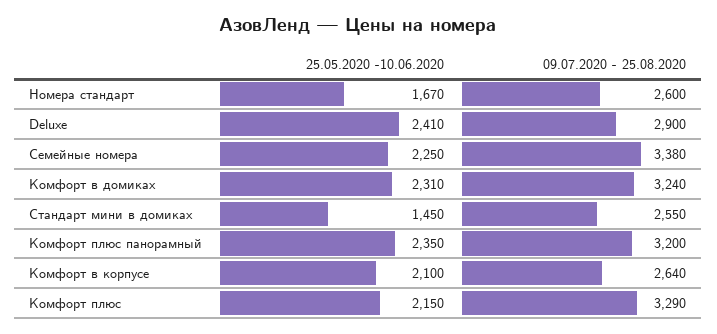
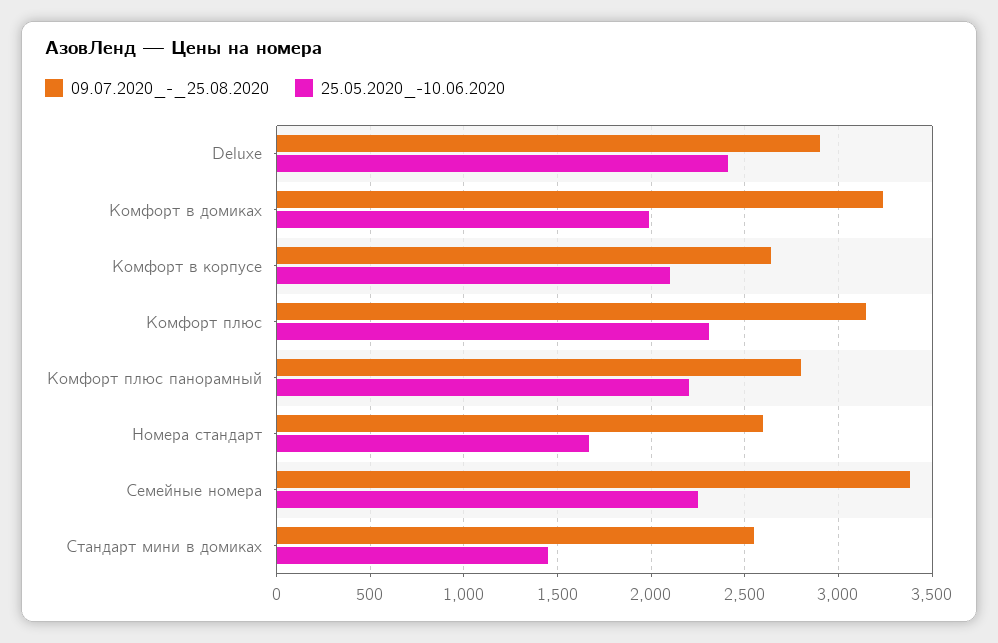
25.05.2020 -10.06.2020, Комфорт в домиках: 2310 -> 2000
25.05.2020 -10.06.2020, Комфорт плюс панорамный: 2350 -> 2200
09.07.2020 - 25.08.2020, Комфорт плюс панорамный: 3200 -> 2800
25.05.2020 -10.06.2020, Комфорт плюс: 2150 -> 2300
09.07.2020 - 25.08.2020, Комфорт плюс: 3290 -> 3150

